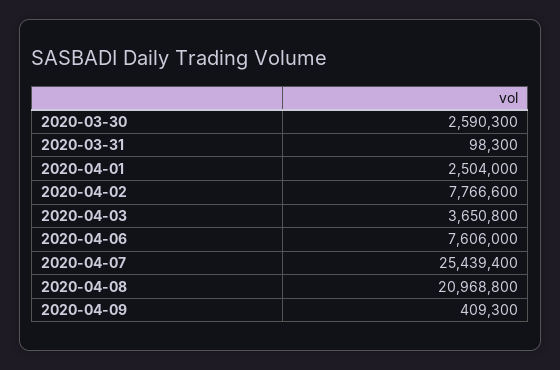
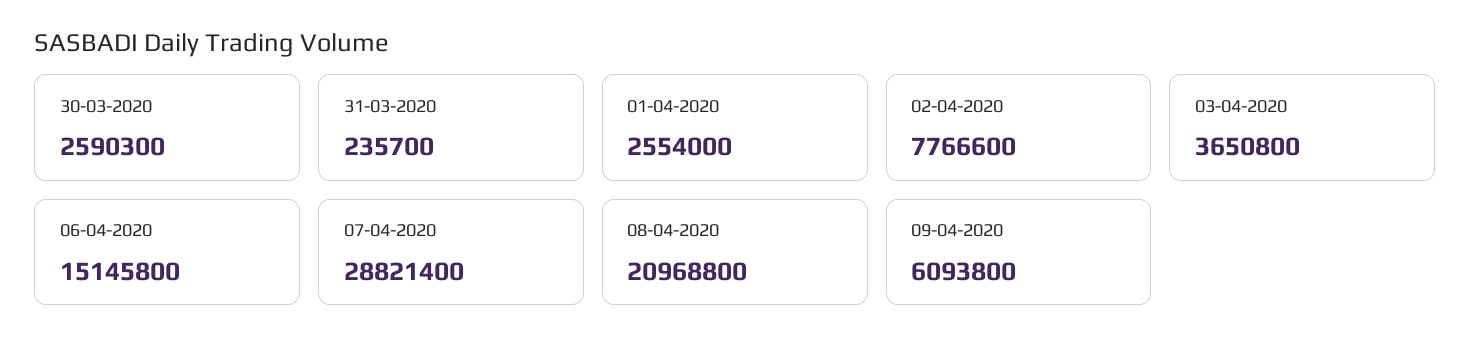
2020-03-31: 98300 -> 235700
2020-04-01: 2504000 -> 2554000
2020-04-06: 7606000 -> 15145800
2020-04-07: 25439400 -> 28821400
2020-04-09: 409300 -> 6093800

